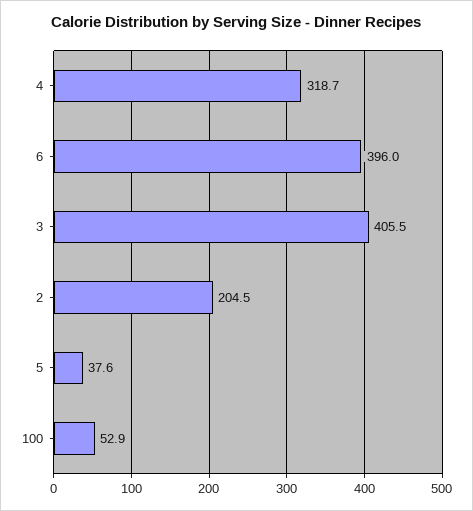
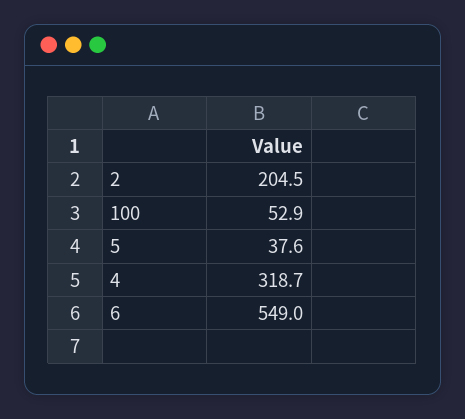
6: 396 -> 549
3: 405.5 -> none

